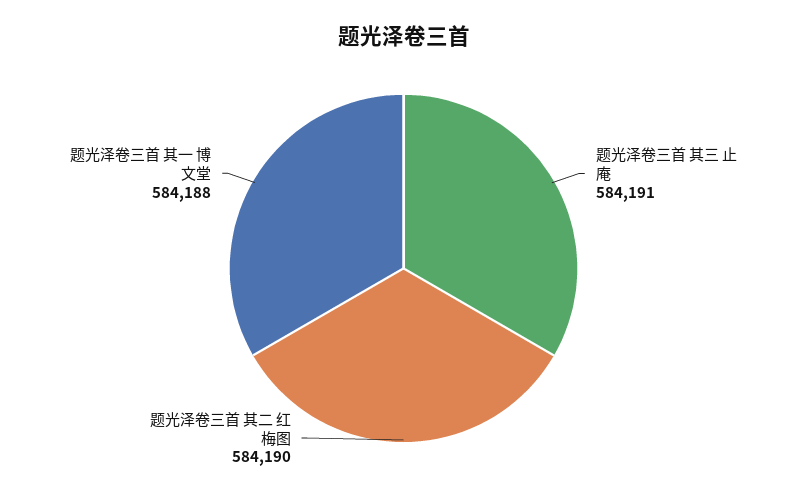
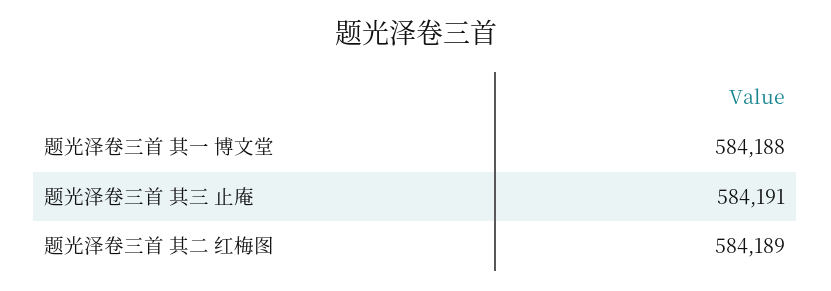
题光泽卷三首 其二 红梅图: 584190 -> 584189

